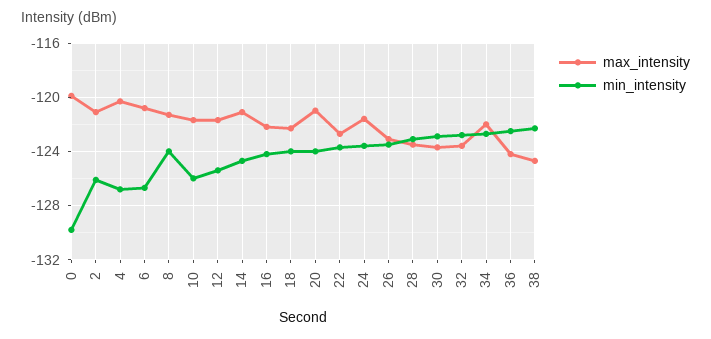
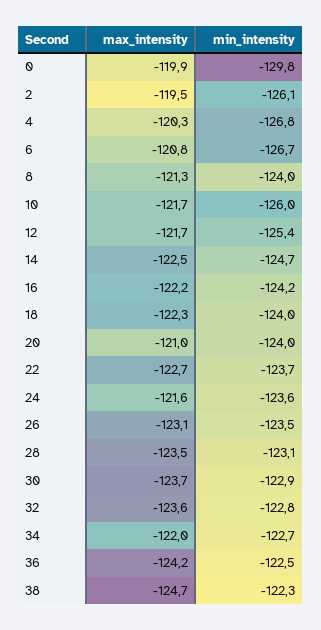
max_intensity, 2: -121 -> -119.5
max_intensity, 14: -121 -> -122.5

